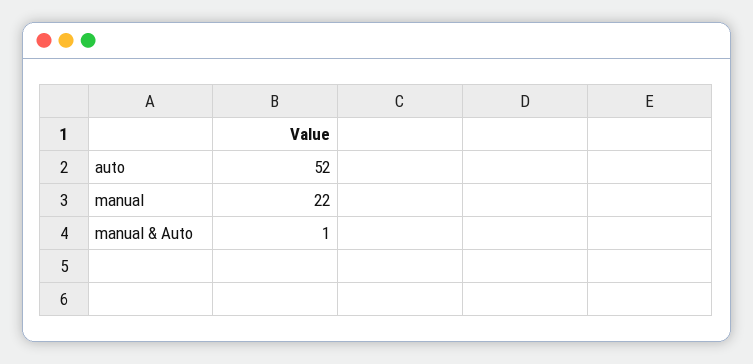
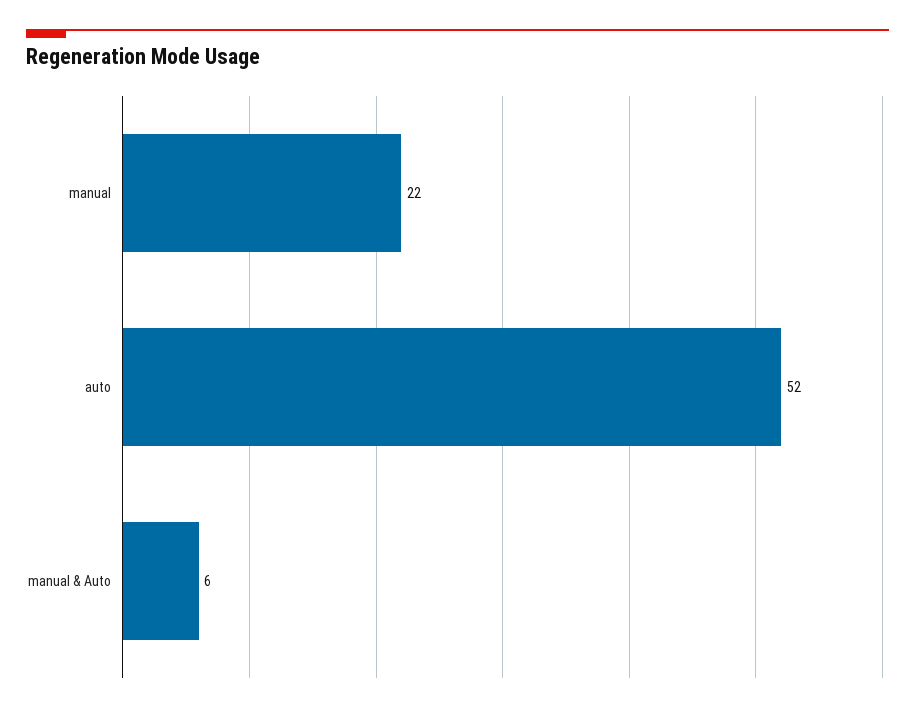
manual & Auto: 1 -> 6

